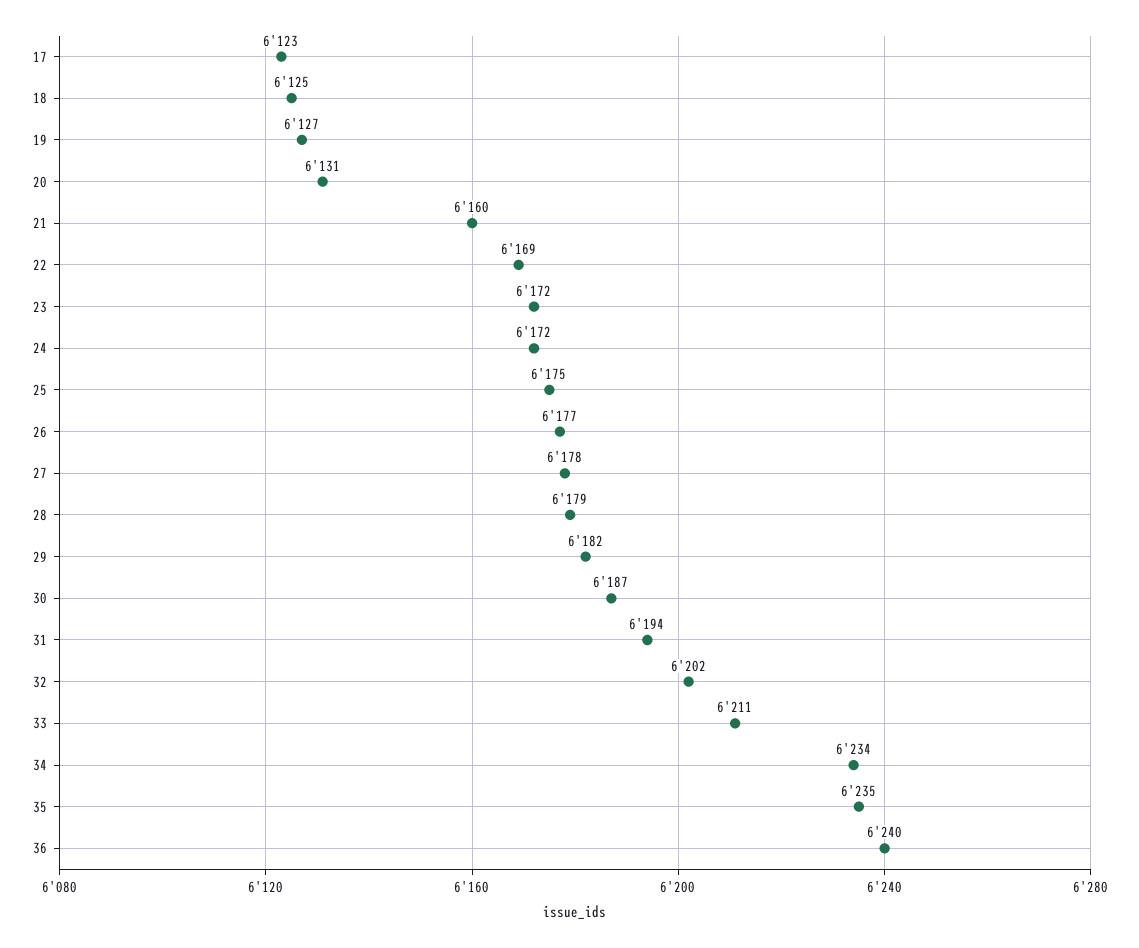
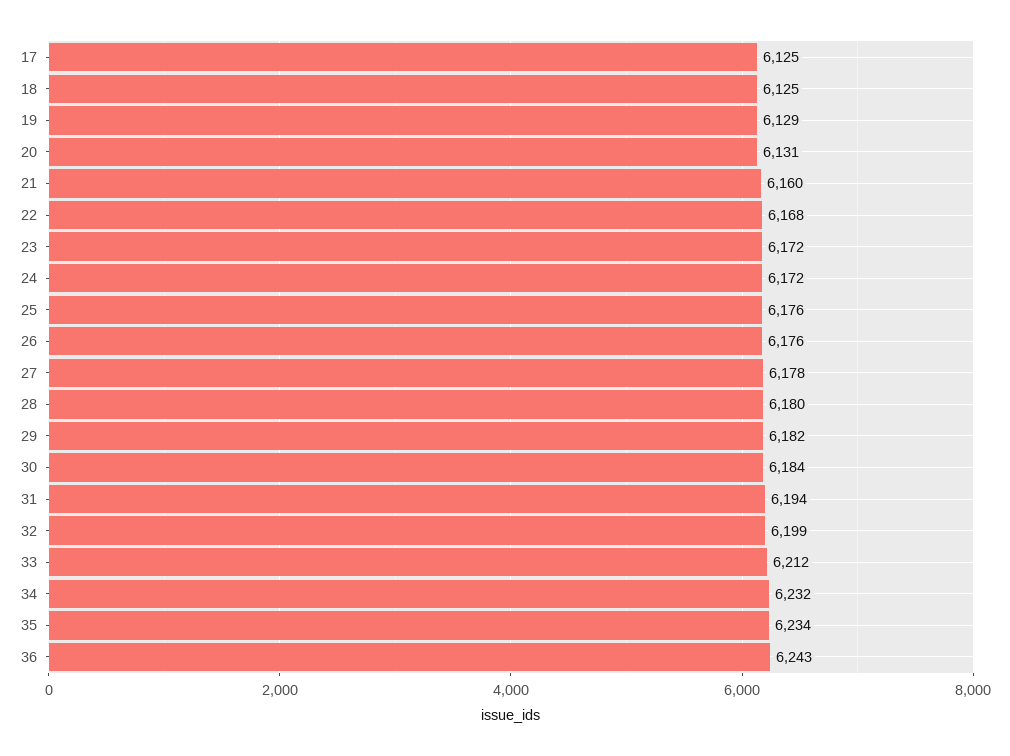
17: 6123 -> 6125
19: 6127 -> 6129
22: 6169 -> 6168
25: 6175 -> 6176
26: 6177 -> 6176
28: 6179 -> 6180
30: 6187 -> 6184
32: 6202 -> 6199
33: 6211 -> 6212
34: 6234 -> 6232
35: 6235 -> 6234
36: 6240 -> 6243

